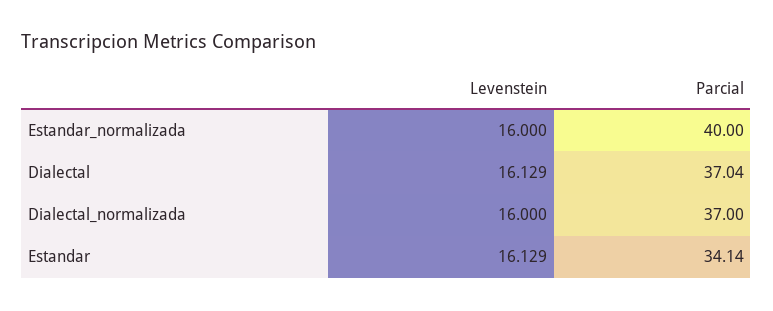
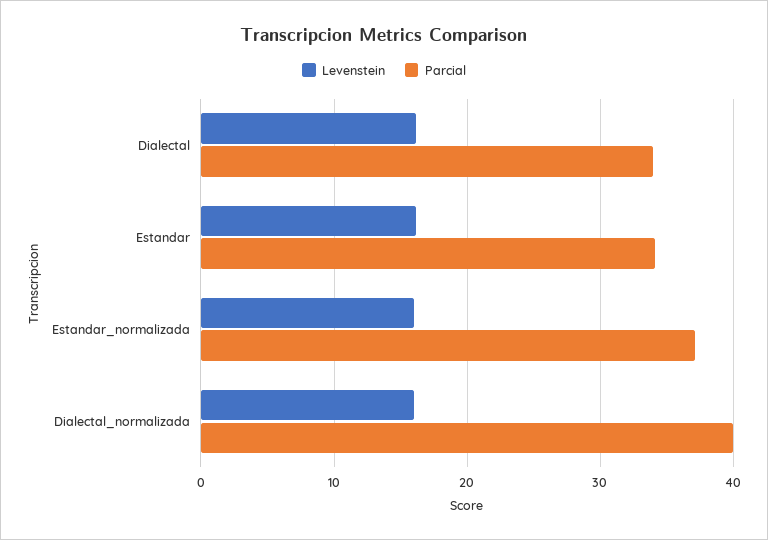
Parcial, Estandar_normalizada: 40 -> 37
Parcial, Dialectal: 37.04 -> 34
Parcial, Dialectal_normalizada: 37 -> 40

